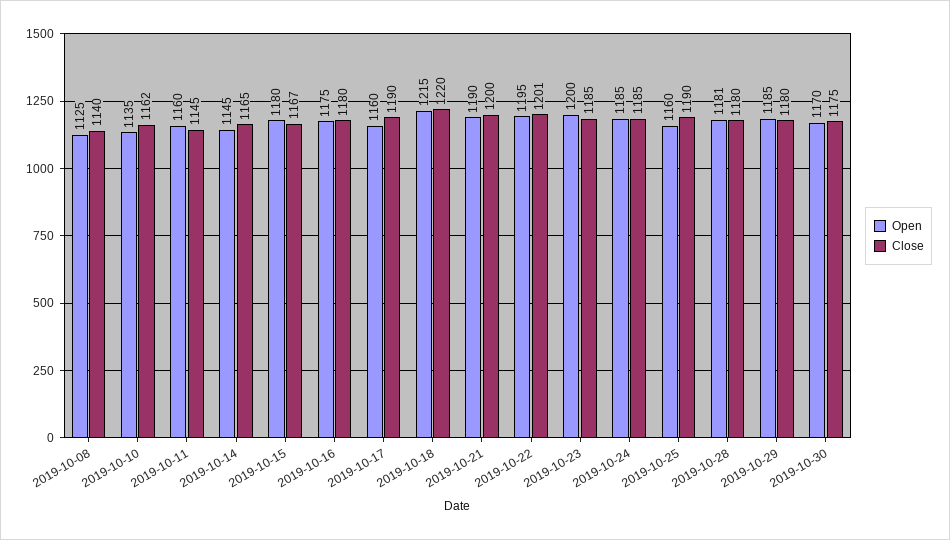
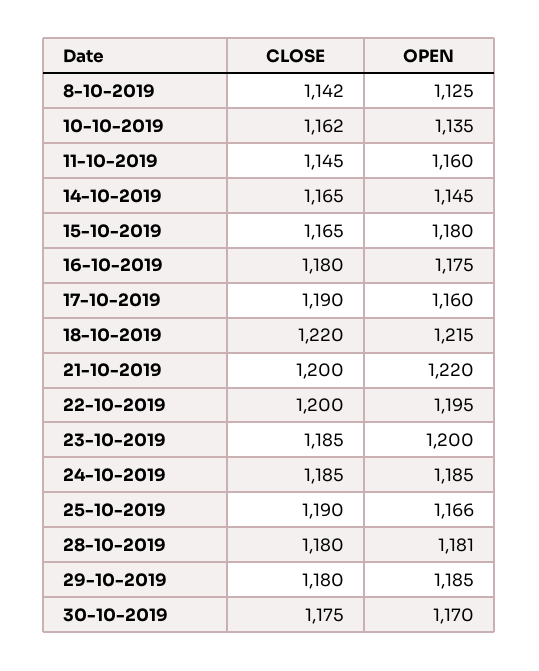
Close, 2019-10-08: 1140 -> 1142
Close, 2019-10-15: 1167 -> 1165
Open, 2019-10-21: 1190 -> 1220
Close, 2019-10-22: 1201 -> 1200
Open, 2019-10-25: 1160 -> 1166

